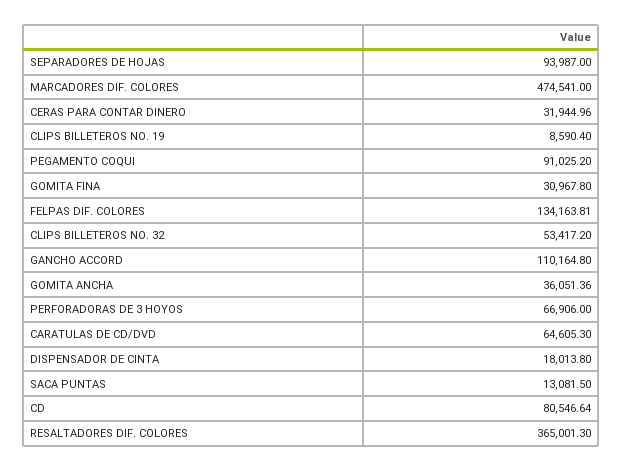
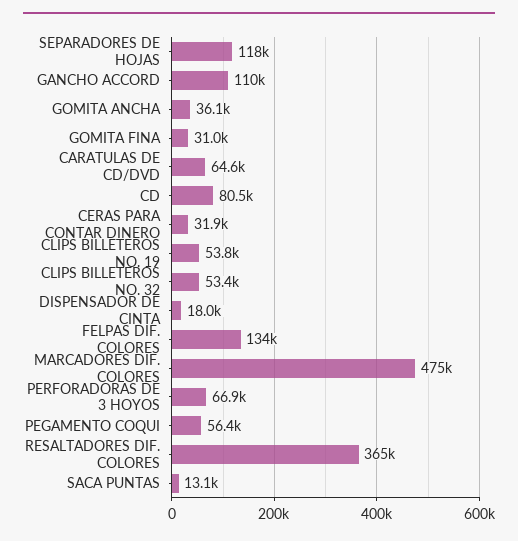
SEPARADORES DE HOJAS: 93987 -> 118000
CLIPS BILLETEROS NO. 19: 8590.4 -> 53800
PEGAMENTO COQUI: 91025.2 -> 56400

